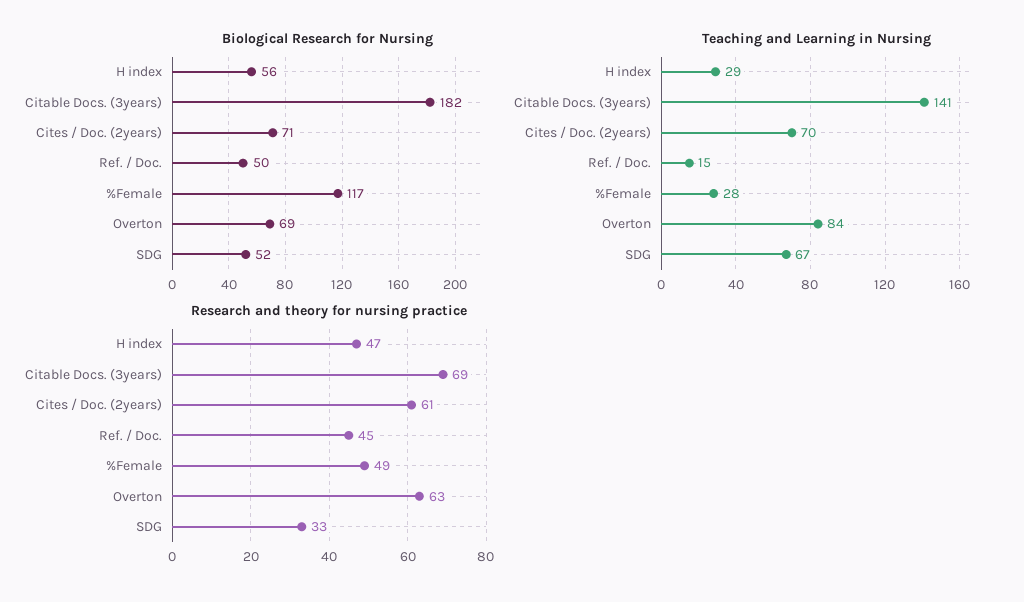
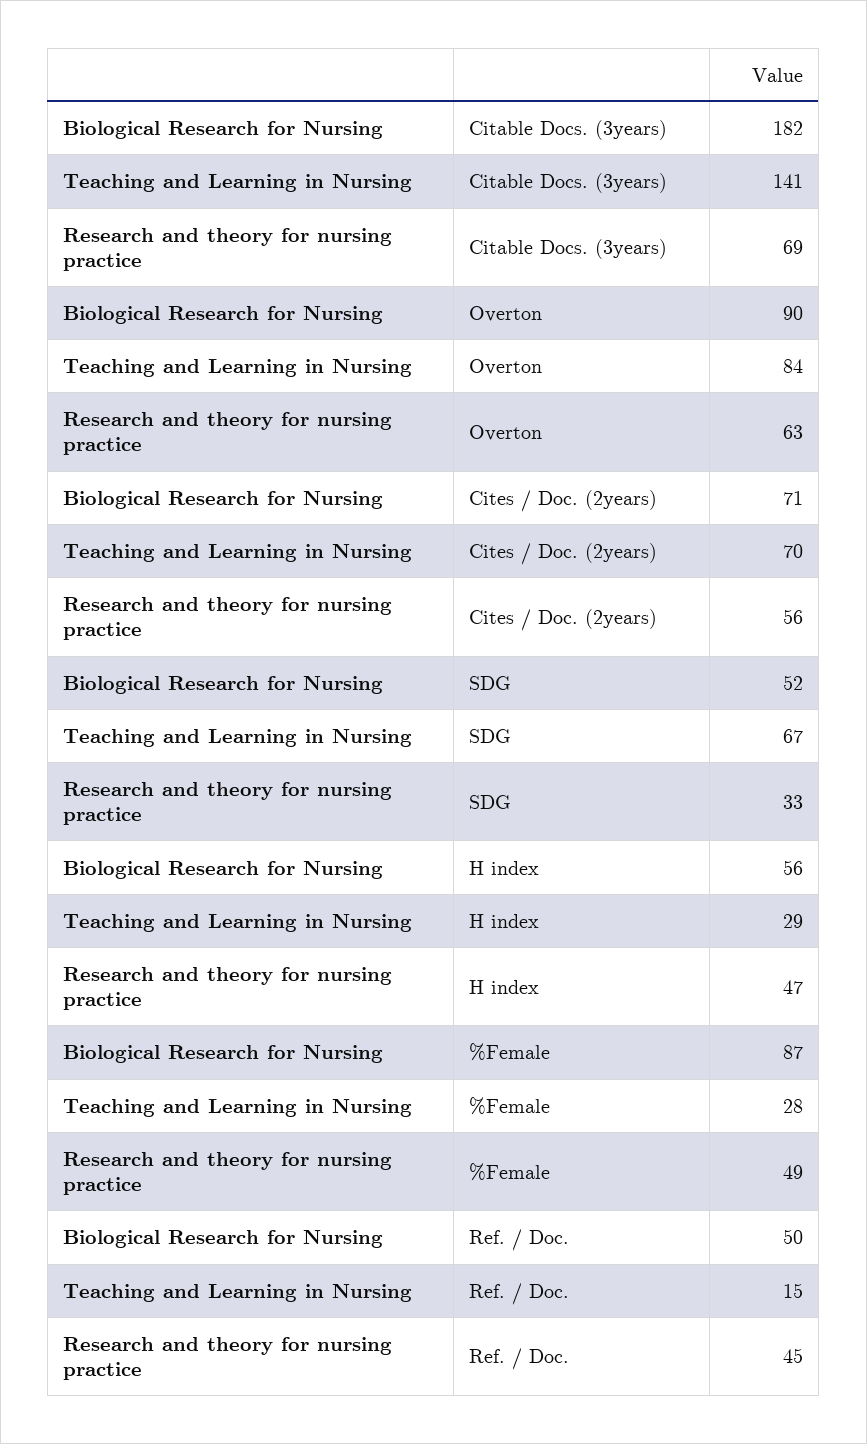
Biological Research for Nursing, %Female: 117 -> 87
Biological Research for Nursing, Overton: 69 -> 90
Research and theory for nursing practice, Cites / Doc. (2years): 61 -> 56

